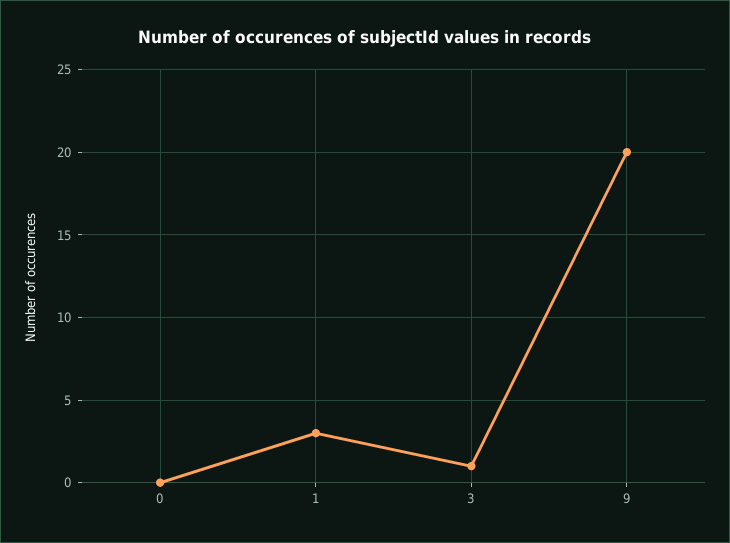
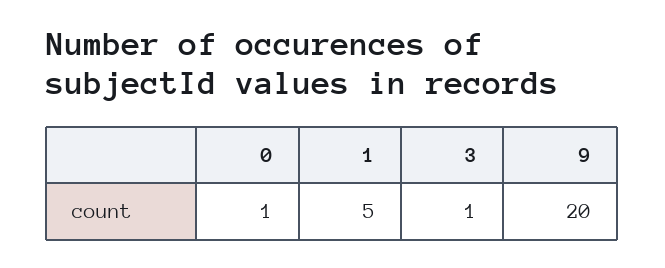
0: 0 -> 1
1: 3 -> 5

